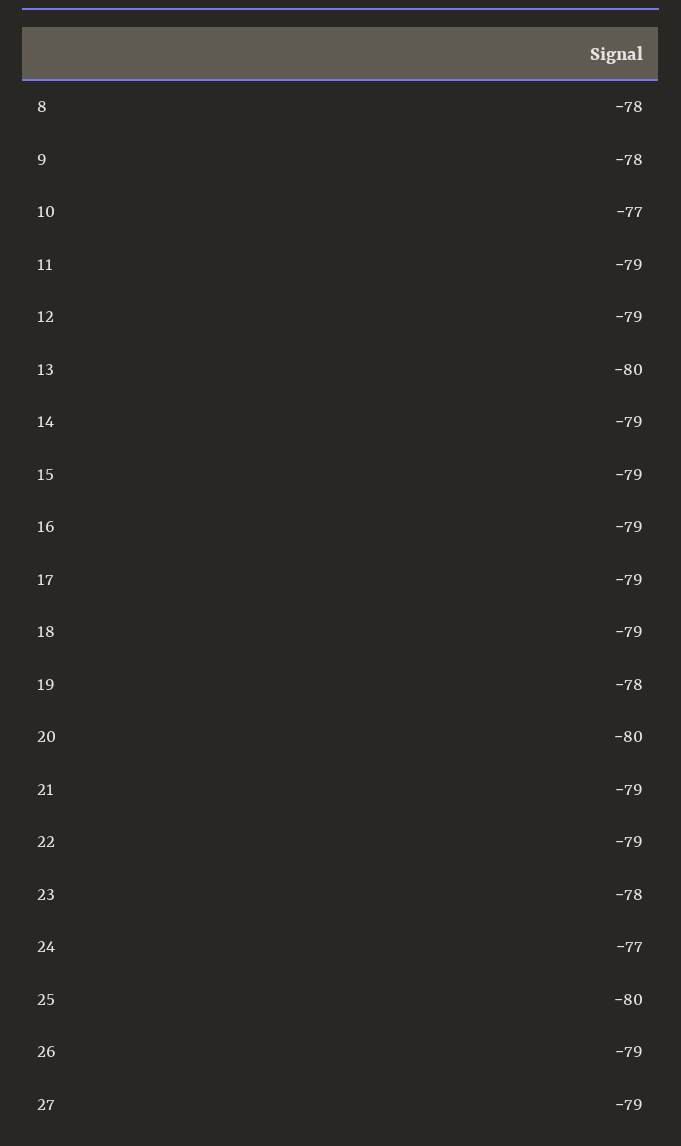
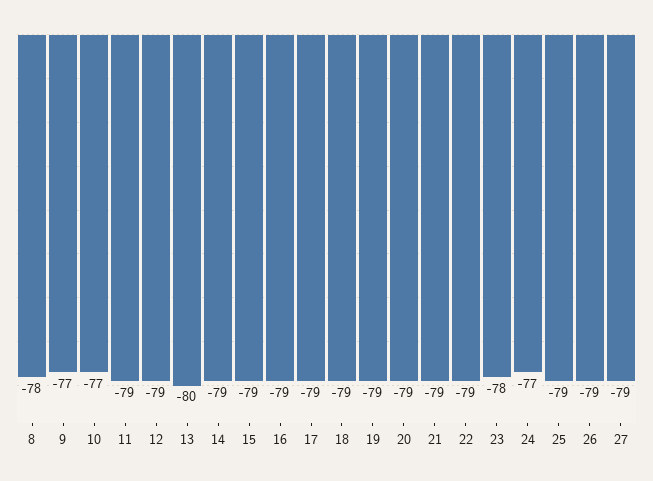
9: -78 -> -77
19: -78 -> -79
20: -80 -> -79
25: -80 -> -79

